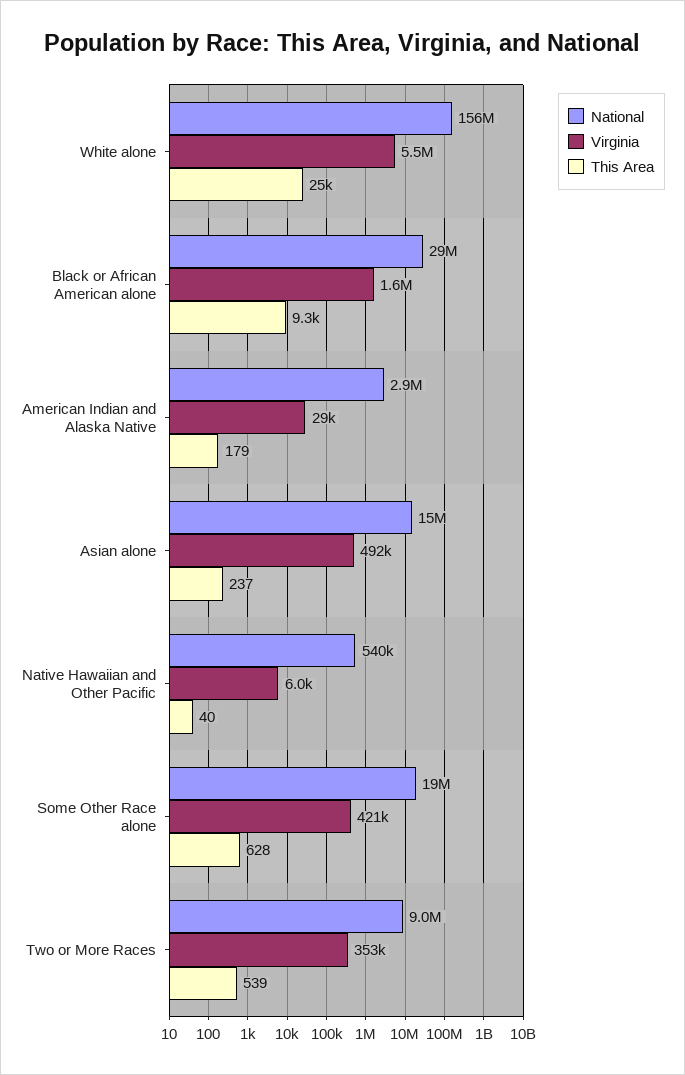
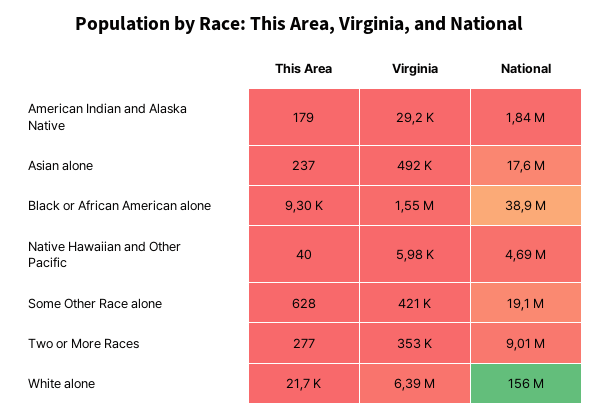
Virginia, White alone: 5500000 -> 6390000
This Area, White alone: 25000 -> 21700
National, Black or African American alone: 29000000 -> 38900000
National, American Indian and Alaska Native: 2900000 -> 1840000
National, Asian alone: 15000000 -> 17600000
National, Native Hawaiian and Other Pacific: 540000 -> 4690000
This Area, Two or More Races: 539 -> 277

